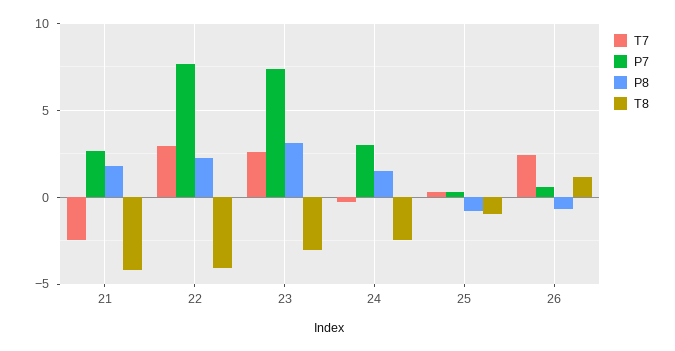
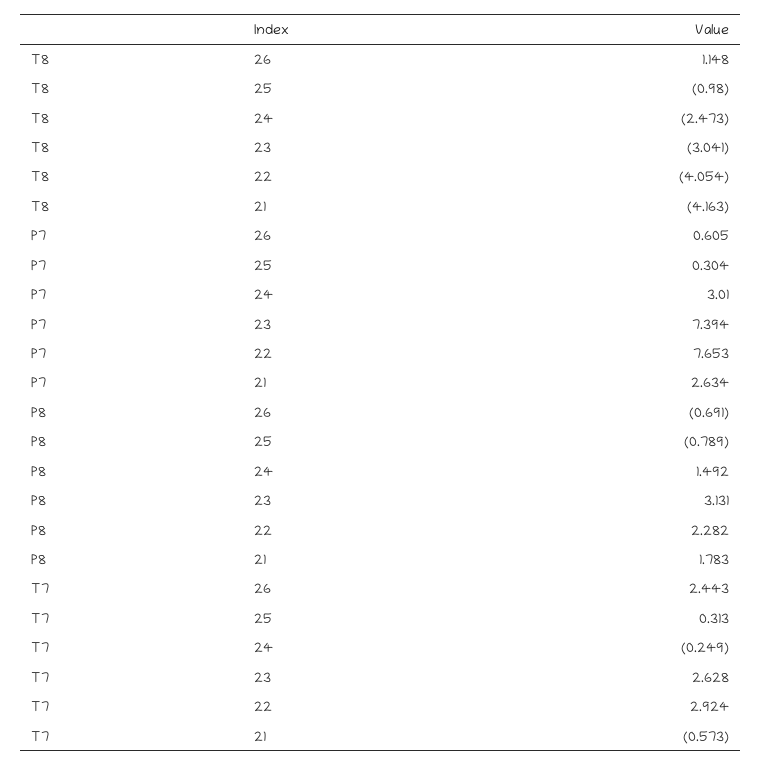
T7, 21: -2.5 -> -0.573

